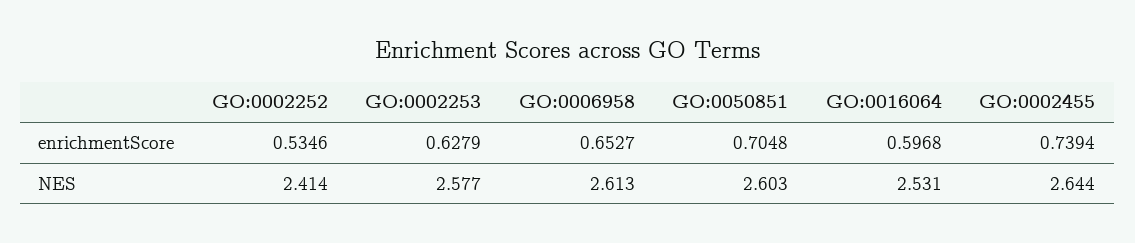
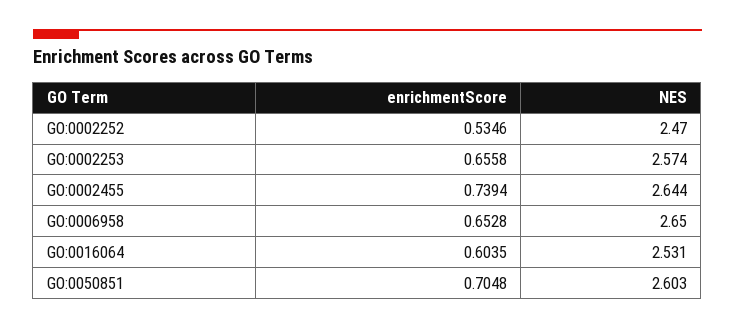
GO:0002253, enrichmentScore: 0.6279 -> 0.6558
GO:0006958, enrichmentScore: 0.6527 -> 0.6528
GO:0016064, enrichmentScore: 0.5968 -> 0.6035
GO:0002252, NES: 2.414 -> 2.47
GO:0002253, NES: 2.577 -> 2.574
GO:0006958, NES: 2.613 -> 2.65

